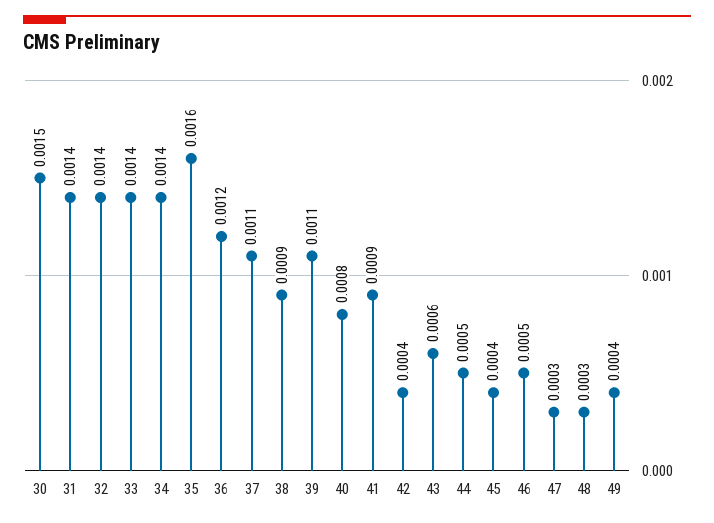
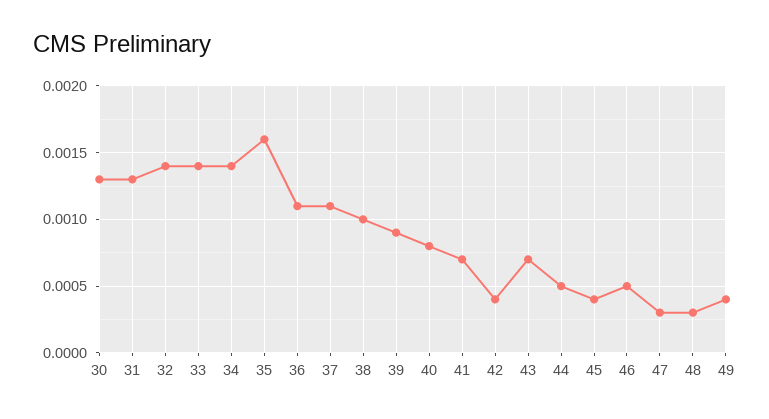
30: 0.0015 -> 0.0013
31: 0.0014 -> 0.0013
36: 0.0012 -> 0.0011
38: 0.0009 -> 0.001
39: 0.0011 -> 0.0009
41: 0.0009 -> 0.0007
43: 0.0006 -> 0.0007

